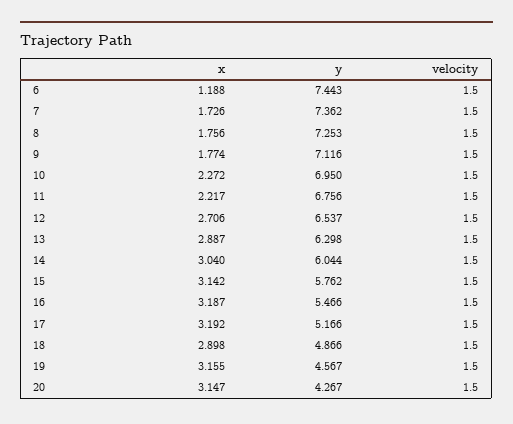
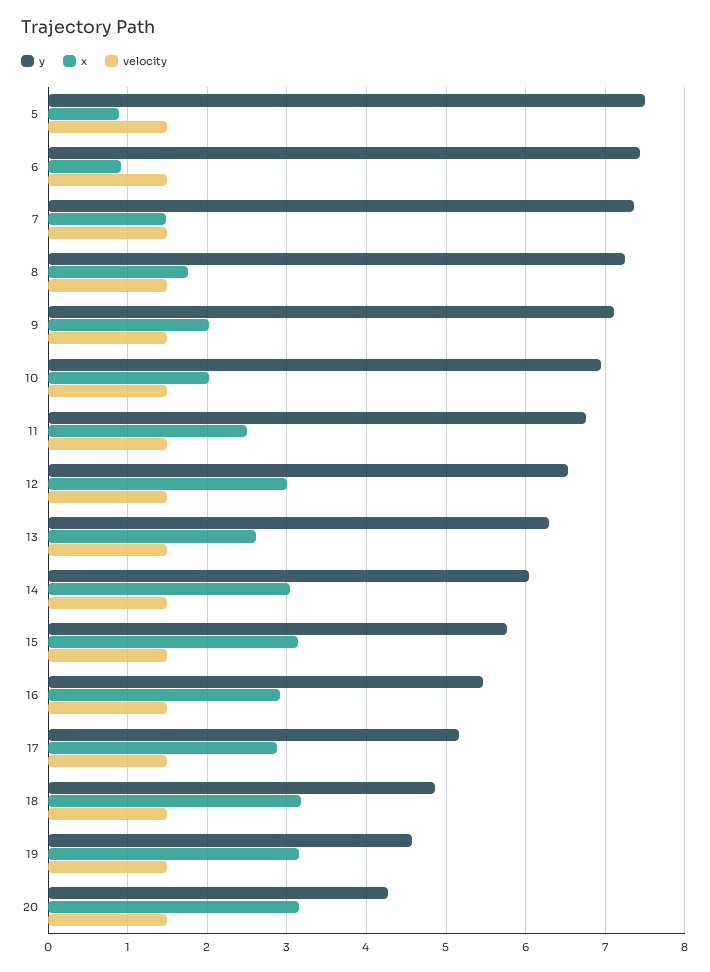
x, 6: 1.188 -> 0.9
x, 7: 1.726 -> 1.5
x, 9: 1.774 -> 2
x, 10: 2.272 -> 2
x, 11: 2.217 -> 2.5
x, 12: 2.706 -> 3
x, 13: 2.887 -> 2.6
x, 16: 3.187 -> 2.9
x, 17: 3.192 -> 2.9
x, 18: 2.898 -> 3.2
y, 5: none -> 7.5
x, 5: none -> 0.9
velocity, 5: none -> 1.5

